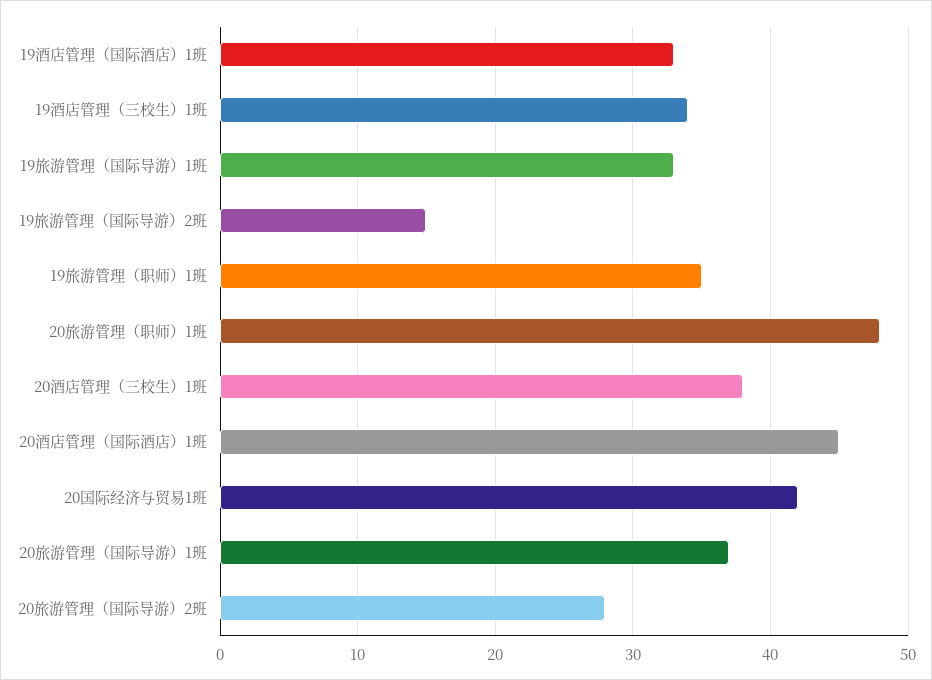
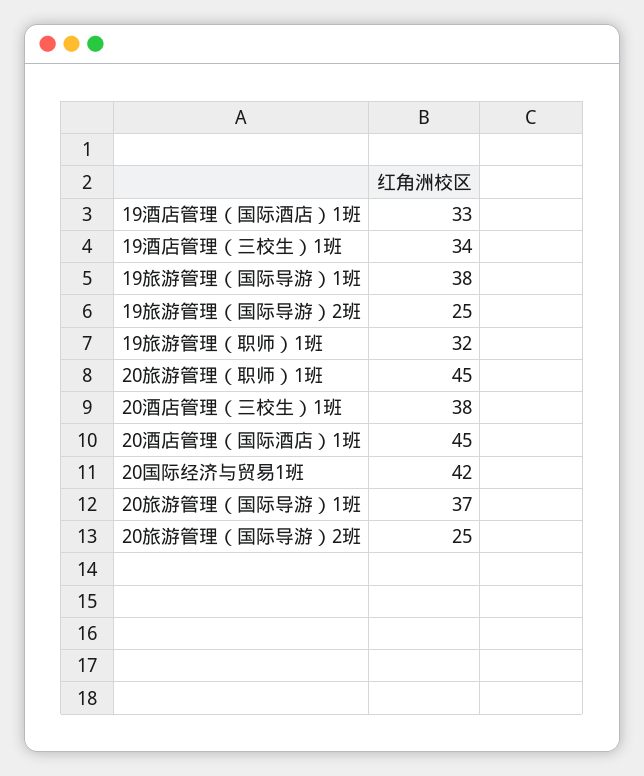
19旅游管理（国际导游）1班: 33 -> 38
19旅游管理（国际导游）2班: 15 -> 25
19旅游管理（职师）1班: 35 -> 32
20旅游管理（职师）1班: 48 -> 45
20旅游管理（国际导游）2班: 28 -> 25

